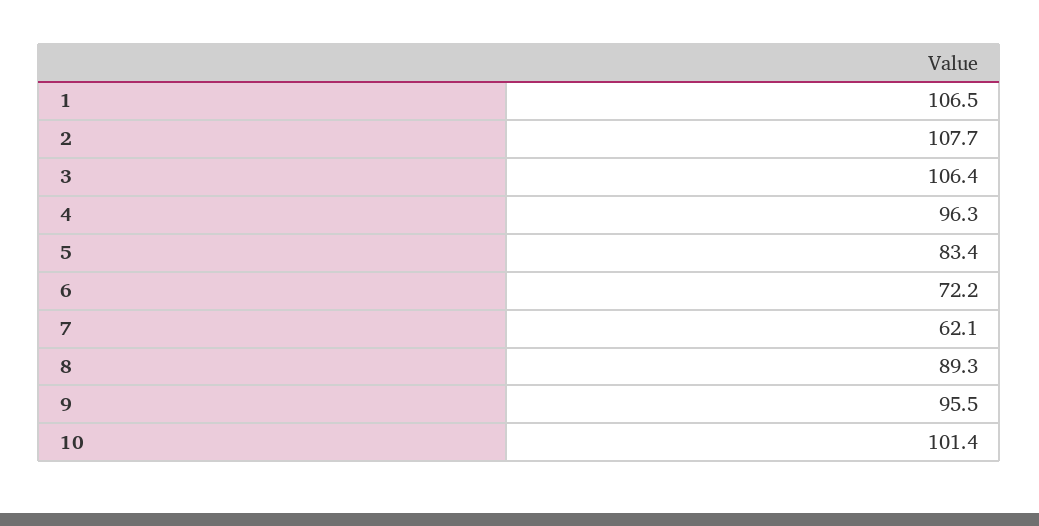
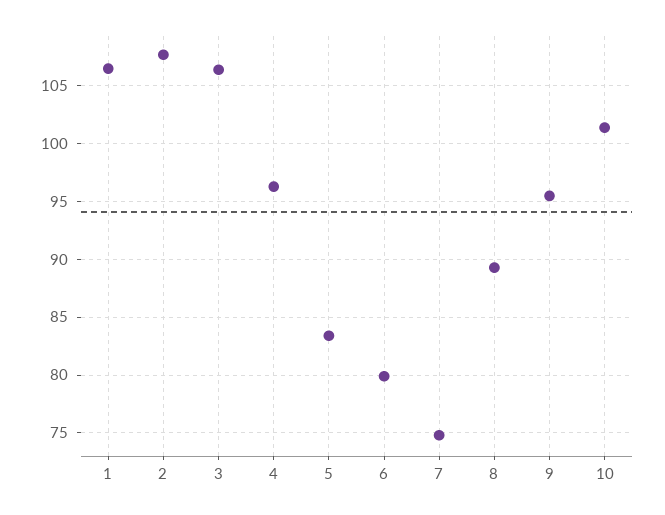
6: 72.2 -> 80
7: 62.1 -> 75

